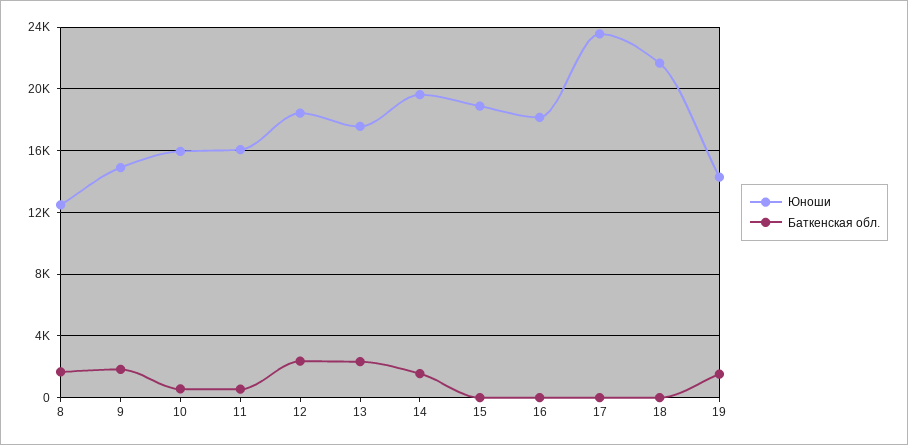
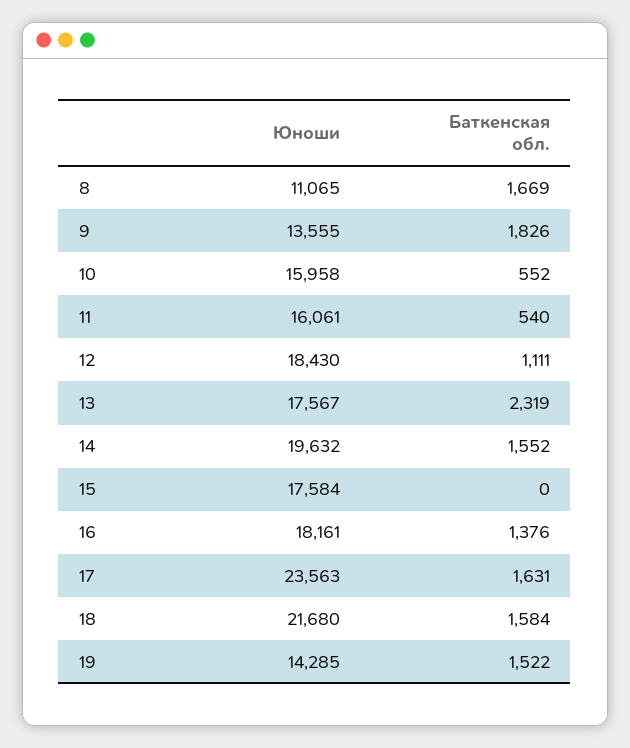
Юноши, 8: 12500 -> 11065
Юноши, 9: 15000 -> 13555
Баткенская обл., 12: 2500 -> 1111
Юноши, 15: 19000 -> 17584
Баткенская обл., 16: 0 -> 1376
Баткенская обл., 17: 0 -> 1631
Баткенская обл., 18: 0 -> 1584

